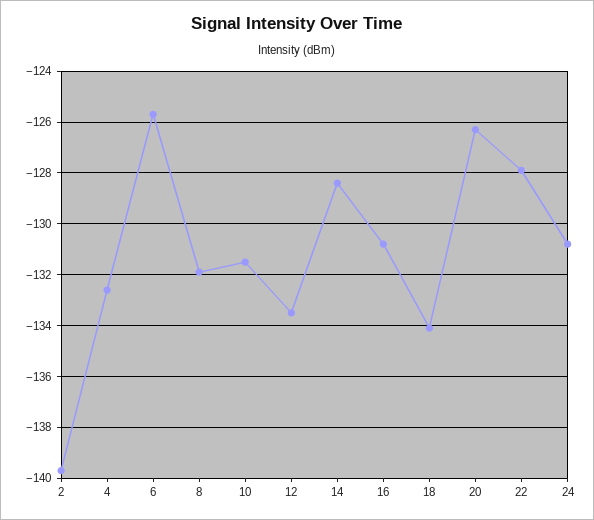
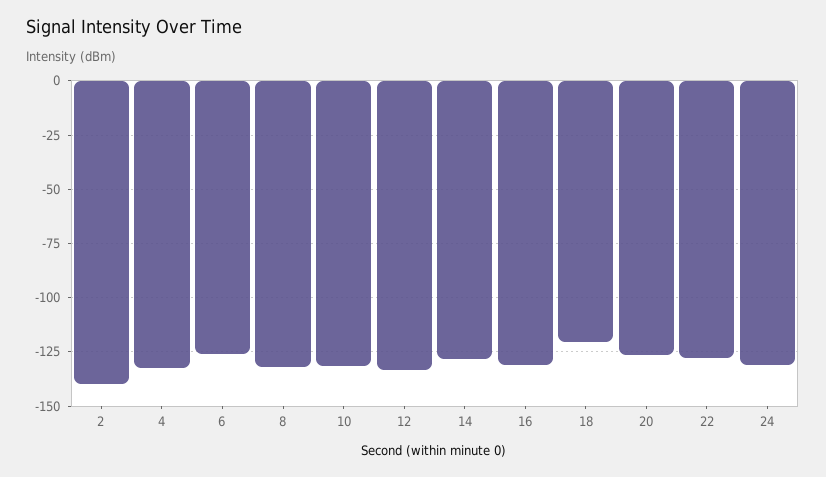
18: -134 -> -120

